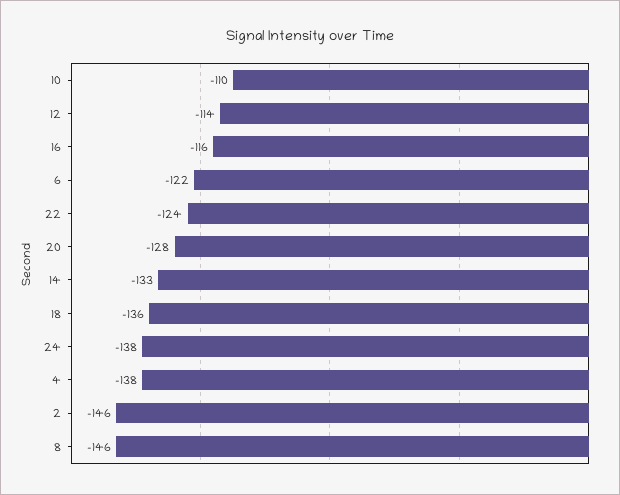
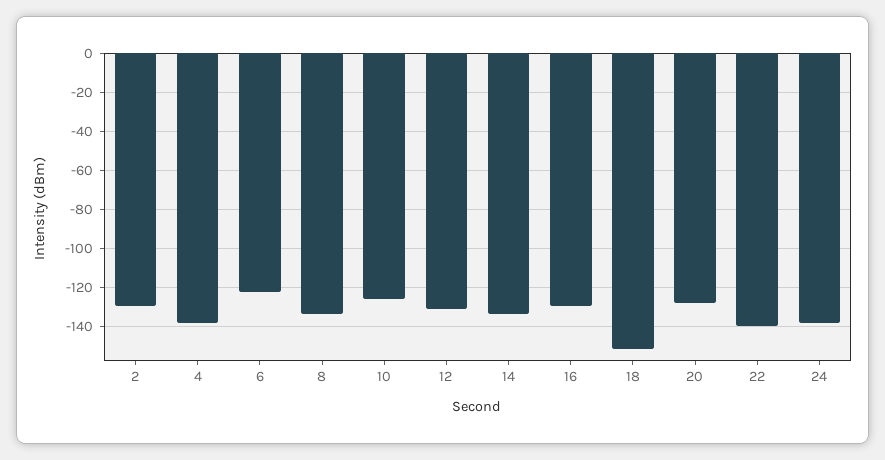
10: -110 -> -125
12: -114 -> -130
16: -116 -> -130
22: -124 -> -140
18: -136 -> -150
2: -146 -> -130
8: -146 -> -135

